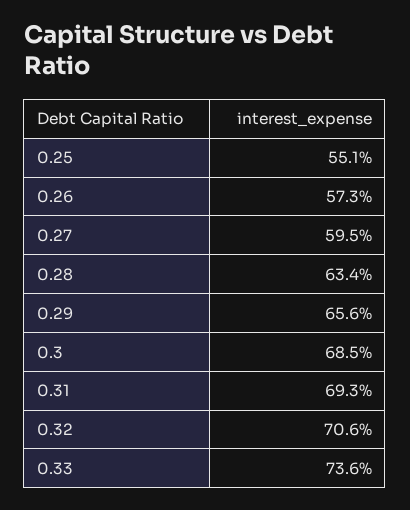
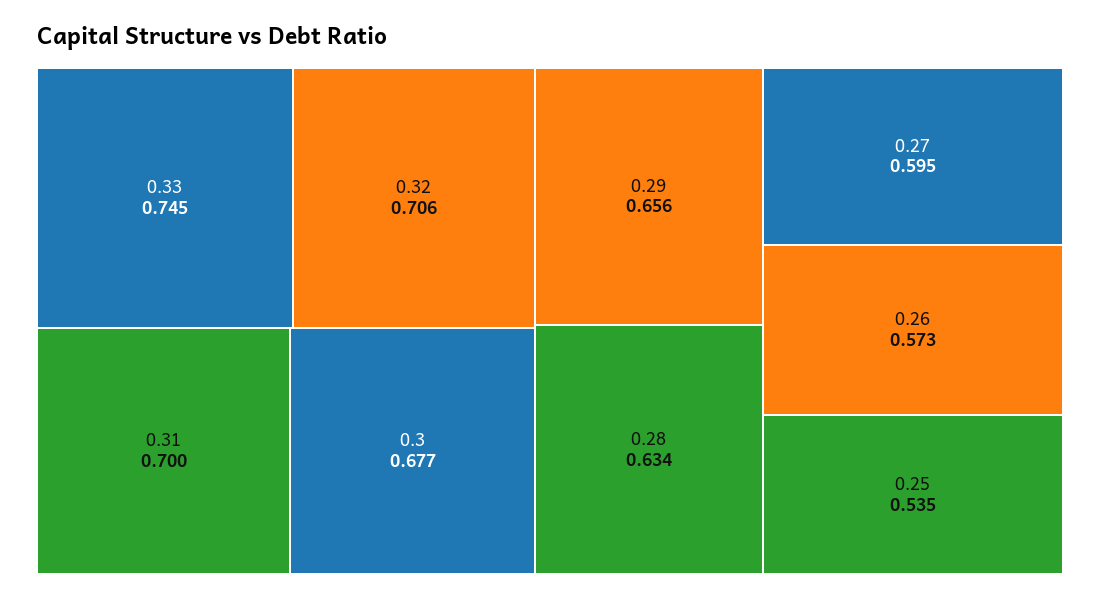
0.25: 0.551 -> 0.535
0.3: 0.685 -> 0.677
0.31: 0.693 -> 0.7
0.33: 0.736 -> 0.745

